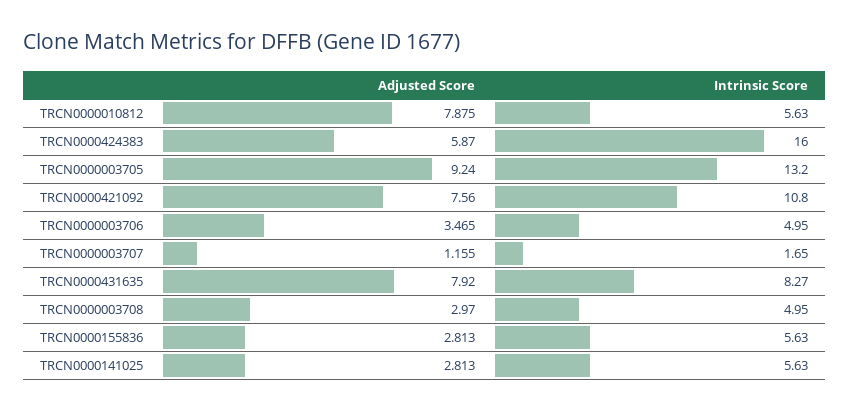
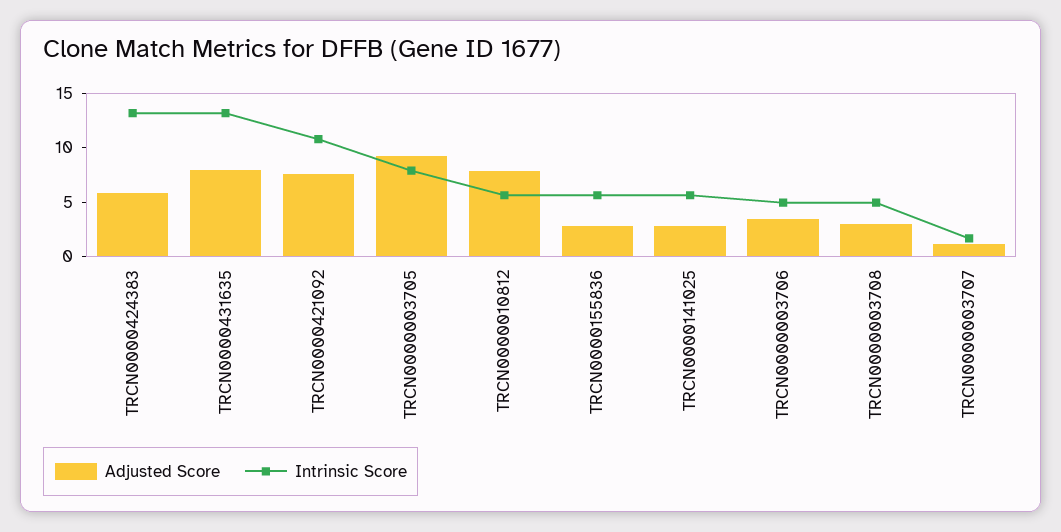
Intrinsic Score, TRCN0000424383: 16 -> 13
Intrinsic Score, TRCN0000003705: 13.2 -> 8
Intrinsic Score, TRCN0000431635: 8.27 -> 13

